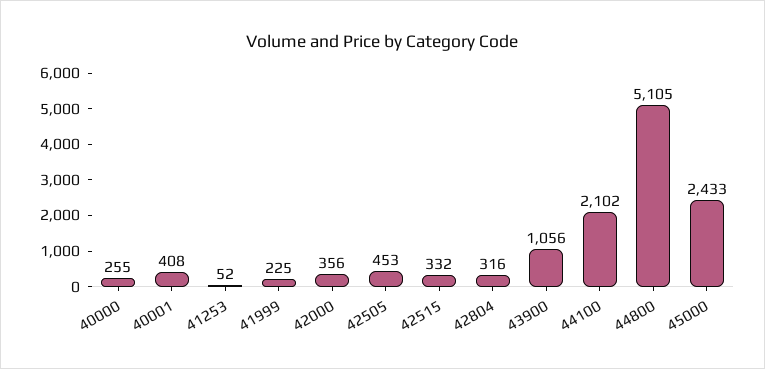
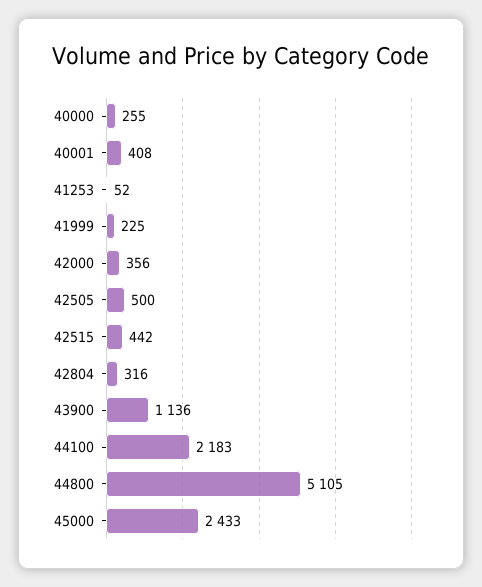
42505: 453 -> 500
42515: 332 -> 442
43900: 1056 -> 1136
44100: 2102 -> 2183

